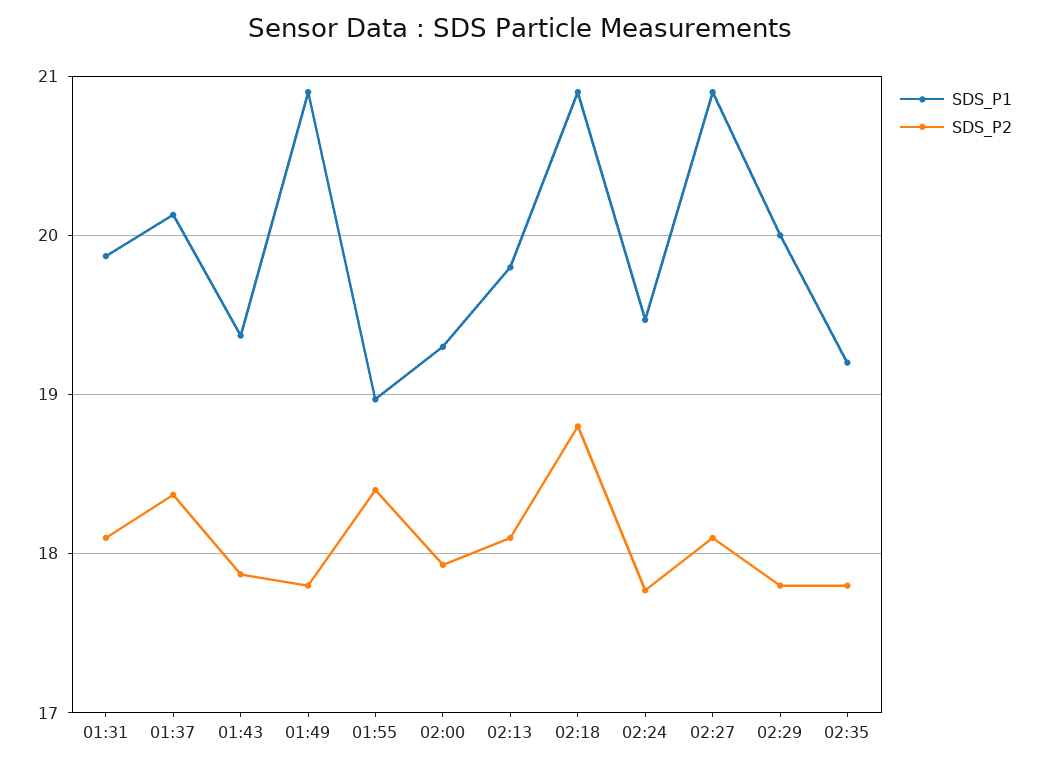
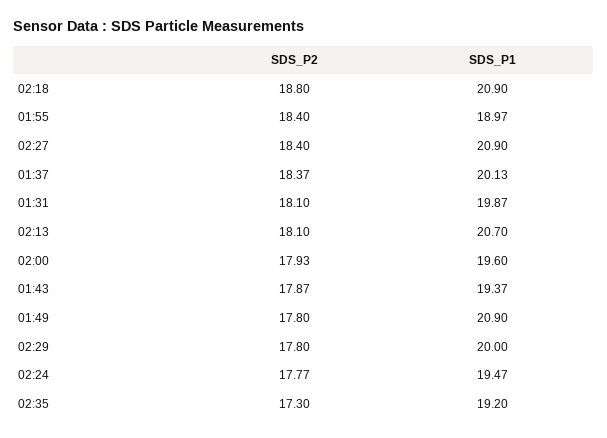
SDS_P1, 02:00: 19.3 -> 19.6
SDS_P1, 02:13: 19.8 -> 20.7
SDS_P2, 02:27: 18.1 -> 18.4
SDS_P2, 02:35: 17.8 -> 17.3

